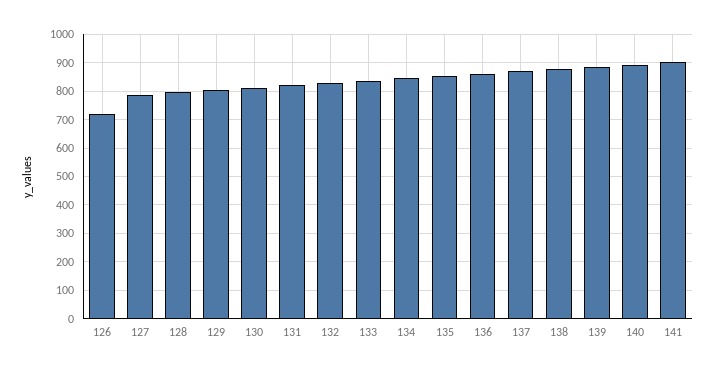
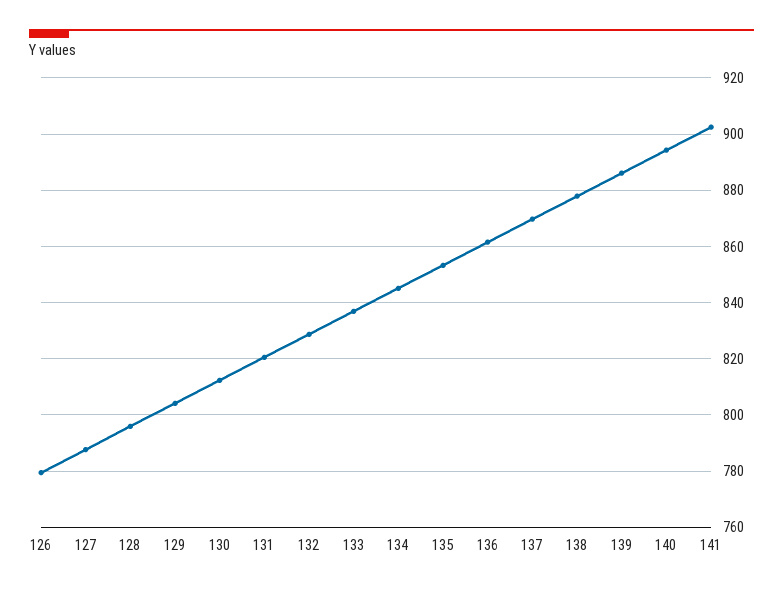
126: 725 -> 780

